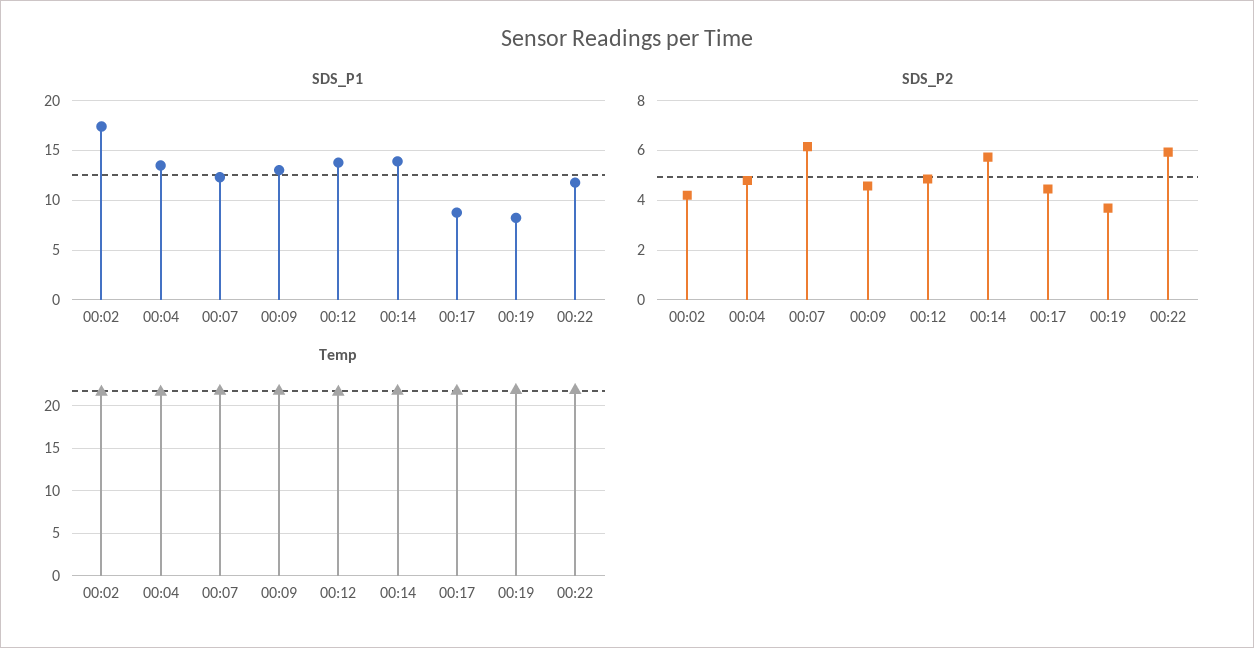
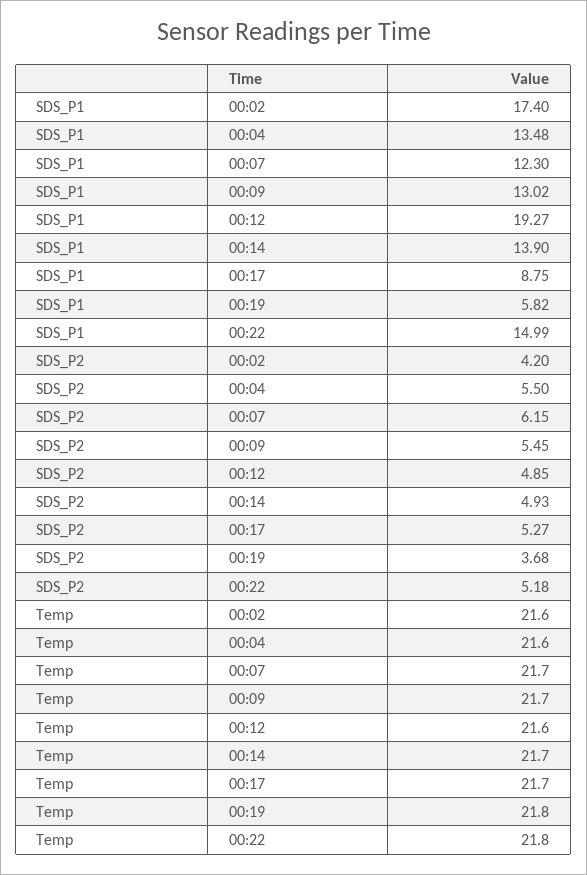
SDS_P1, 00:12: 14 -> 19.27
SDS_P1, 00:19: 8 -> 5.82
SDS_P1, 00:22: 12 -> 14.99
SDS_P2, 00:04: 4.75 -> 5.5
SDS_P2, 00:09: 4.5 -> 5.45
SDS_P2, 00:14: 5.75 -> 4.93
SDS_P2, 00:17: 4.5 -> 5.27
SDS_P2, 00:22: 6 -> 5.18

